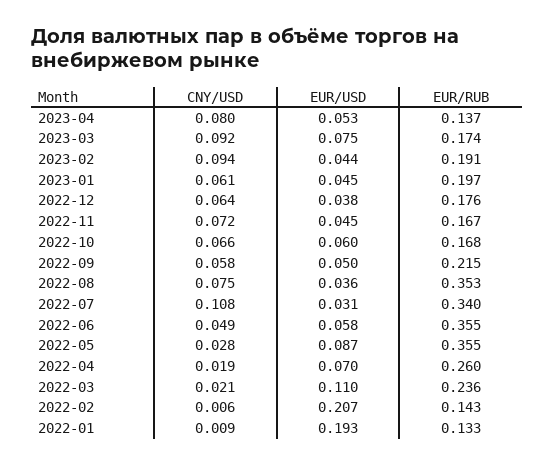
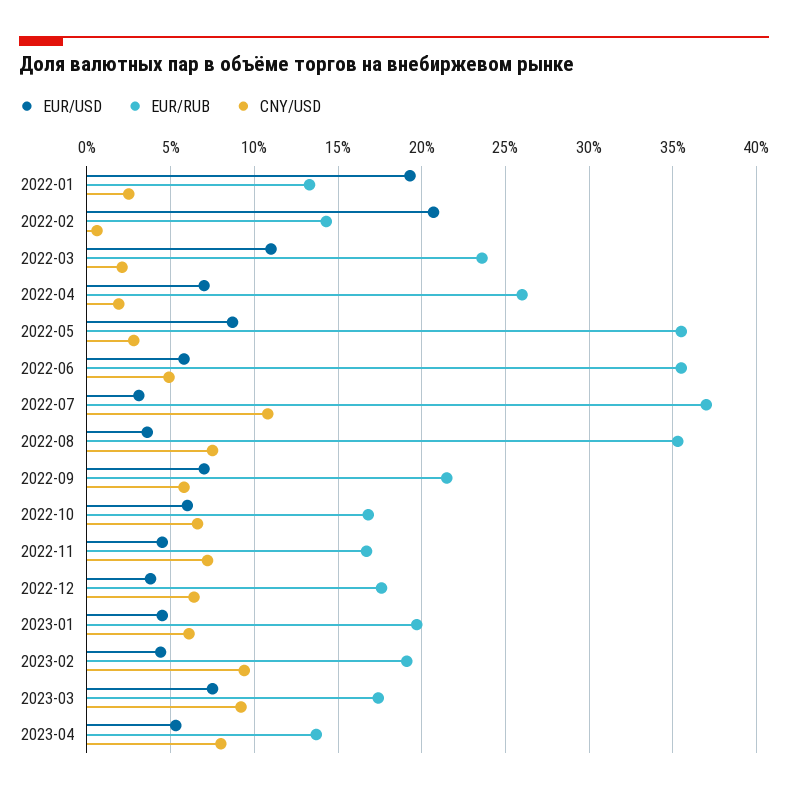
EUR/USD, 2022-09: 0.05 -> 0.07
EUR/RUB, 2022-07: 0.34 -> 0.37
CNY/USD, 2022-01: 0.009 -> 0.025

